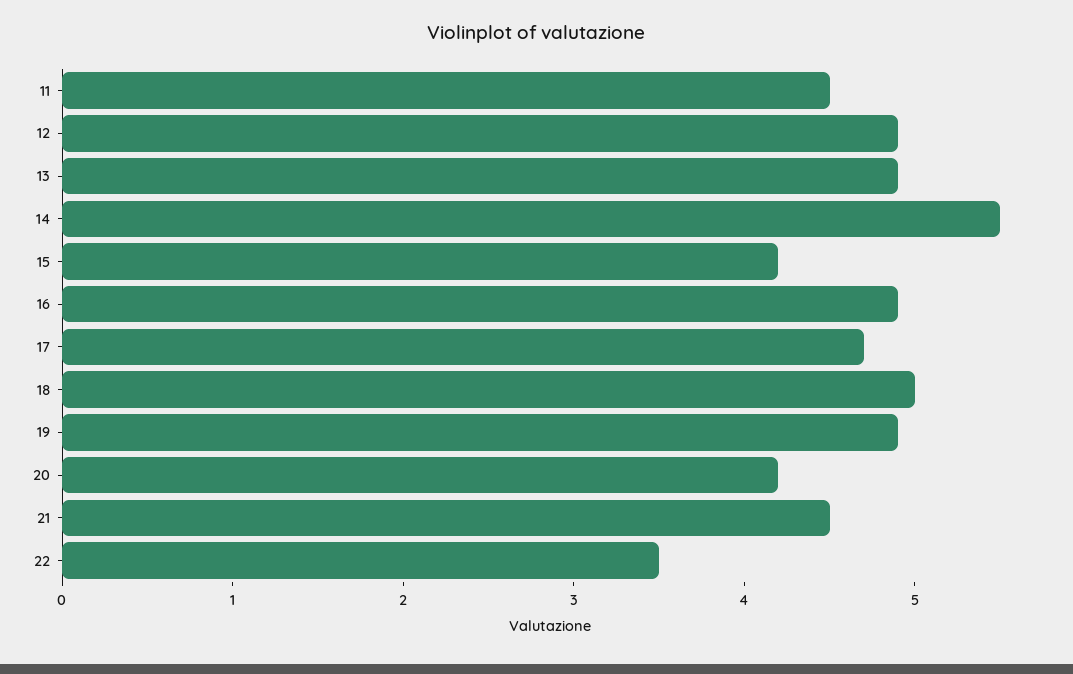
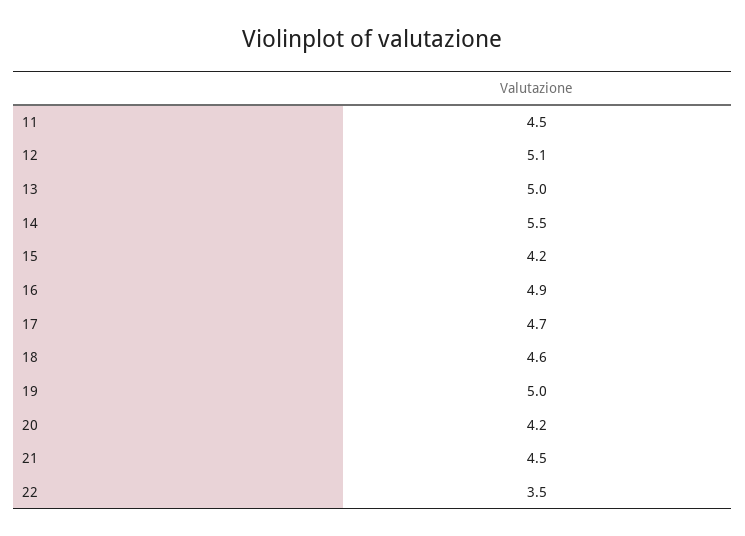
12: 4.9 -> 5.1
13: 4.9 -> 5
18: 5 -> 4.6
19: 4.9 -> 5

